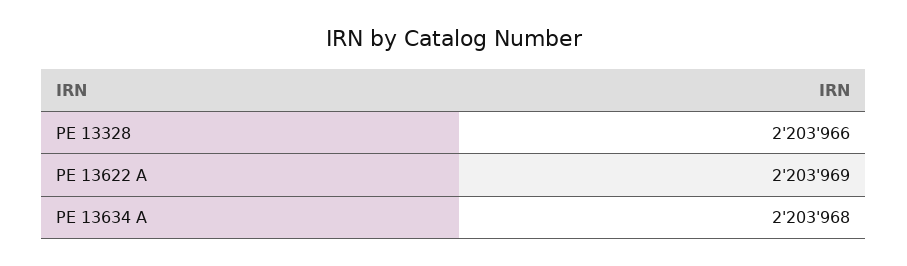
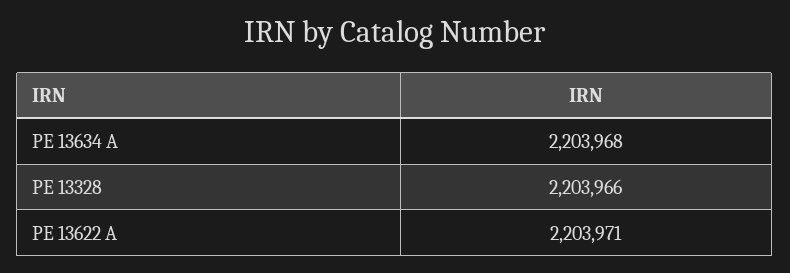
PE 13622 A: 2203969 -> 2203971

